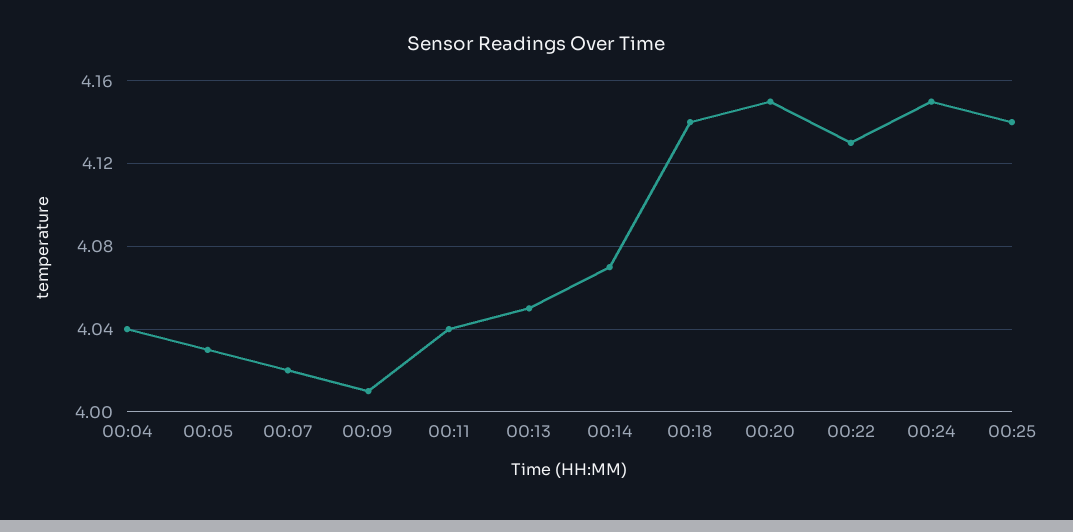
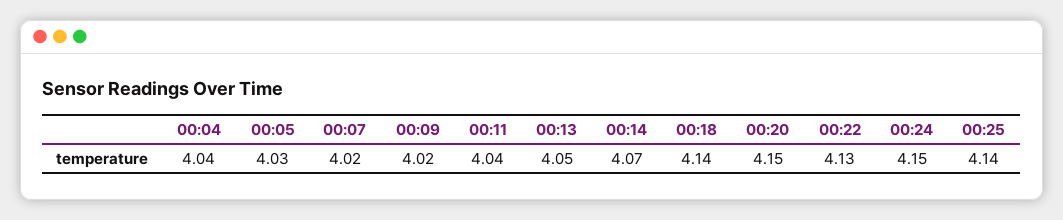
00:09: 4.01 -> 4.02

